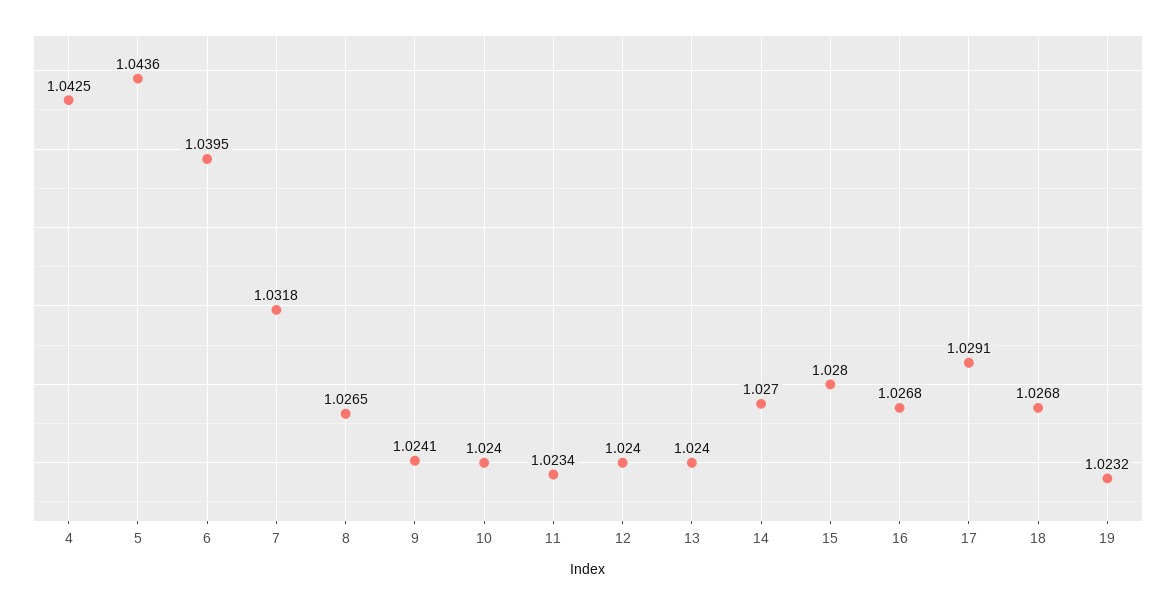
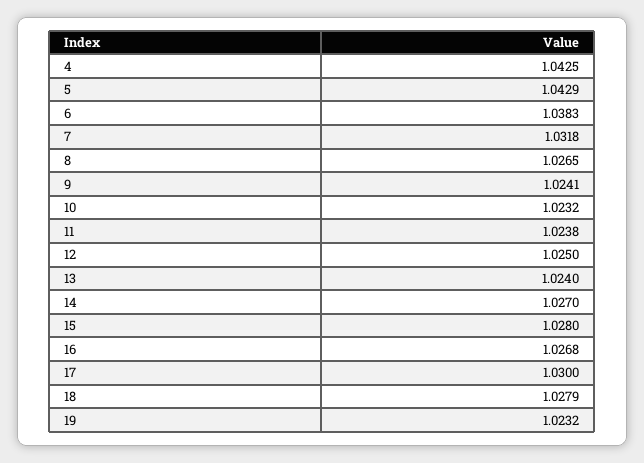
5: 1.0436 -> 1.0429
6: 1.0395 -> 1.0383
10: 1.024 -> 1.0232
11: 1.0234 -> 1.0238
12: 1.024 -> 1.025
17: 1.0291 -> 1.03
18: 1.0268 -> 1.0279

